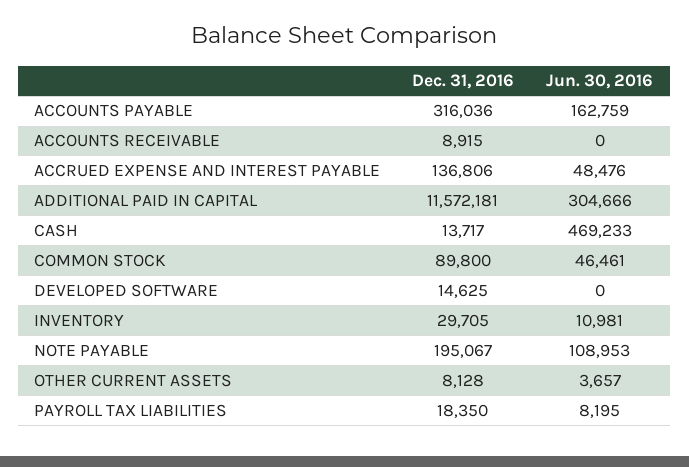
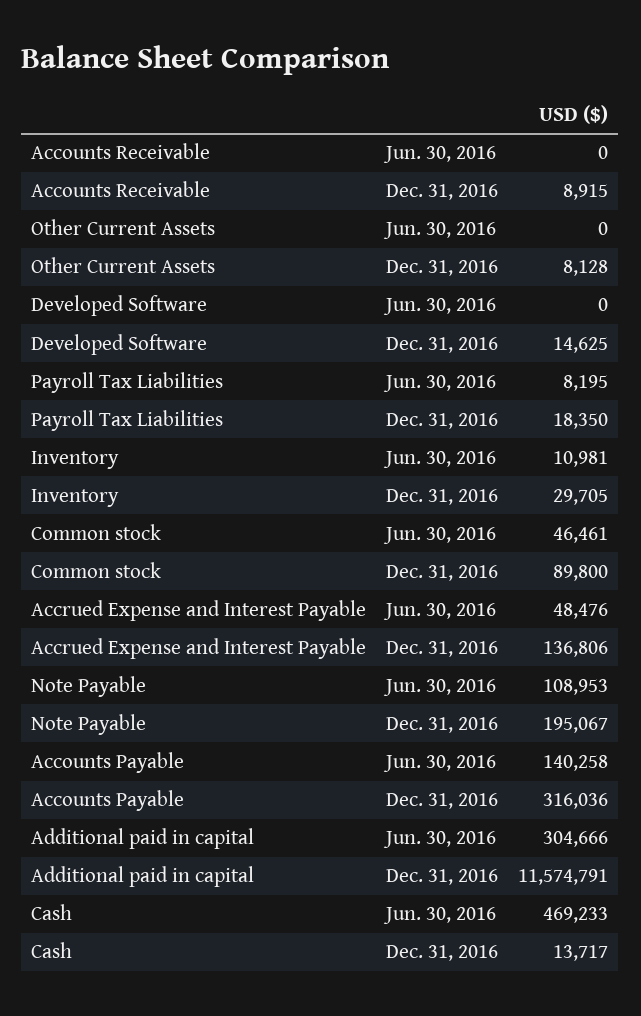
Jun. 30, 2016, ACCOUNTS PAYABLE: 162759 -> 140258
Dec. 31, 2016, ADDITIONAL PAID IN CAPITAL: 11572181 -> 11574791
Jun. 30, 2016, OTHER CURRENT ASSETS: 3657 -> 0

